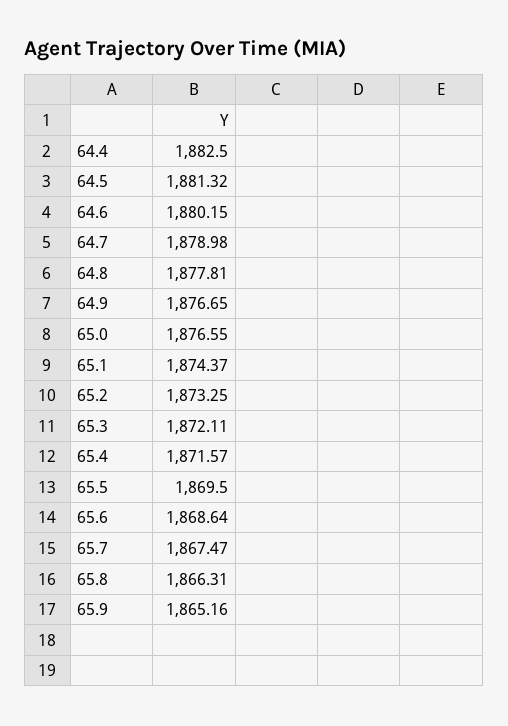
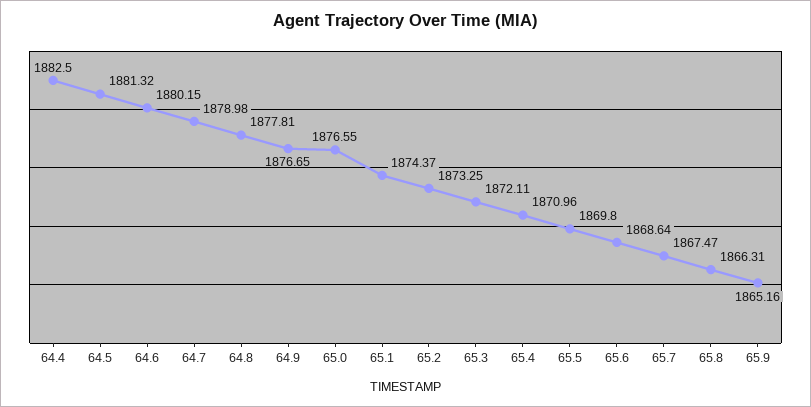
65.4: 1871.57 -> 1870.96
65.5: 1869.5 -> 1869.8

